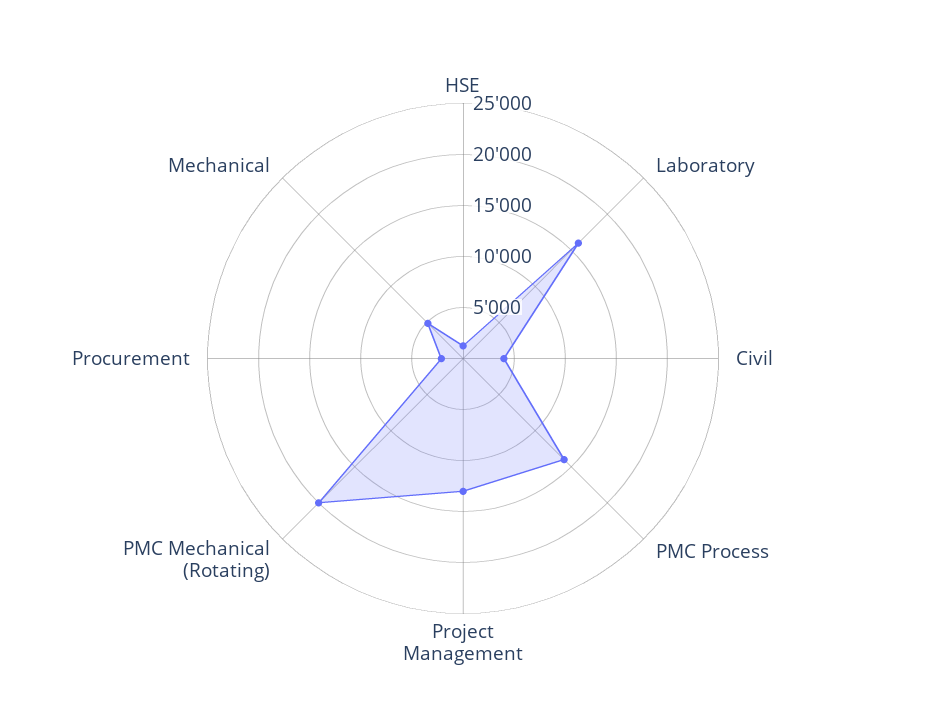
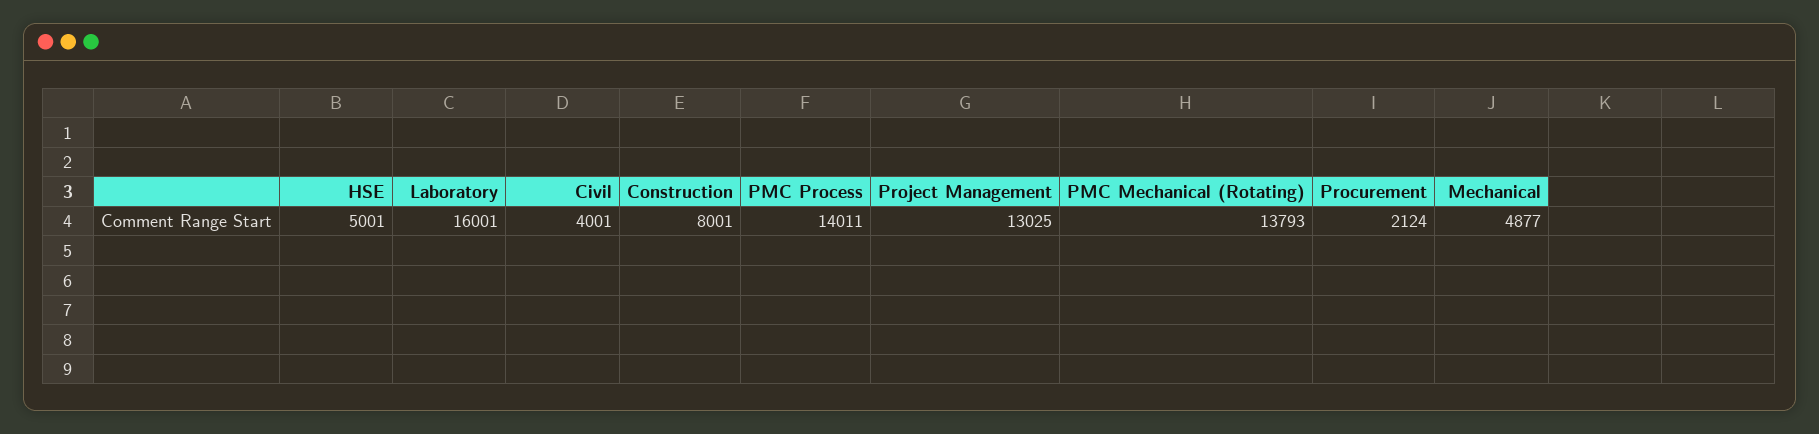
HSE: 1000 -> 5001
PMC Mechanical (Rotating): 20000 -> 13793
Construction: none -> 8001

